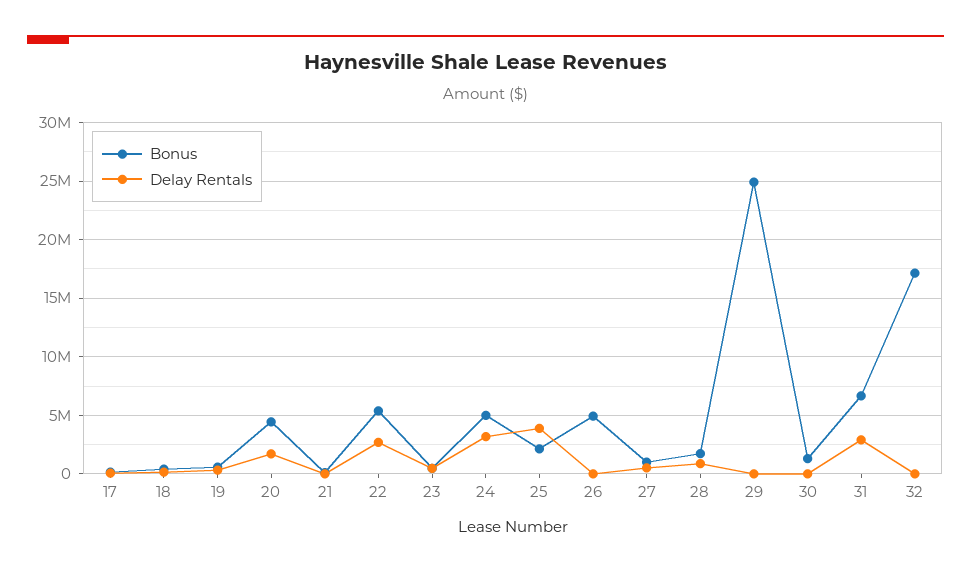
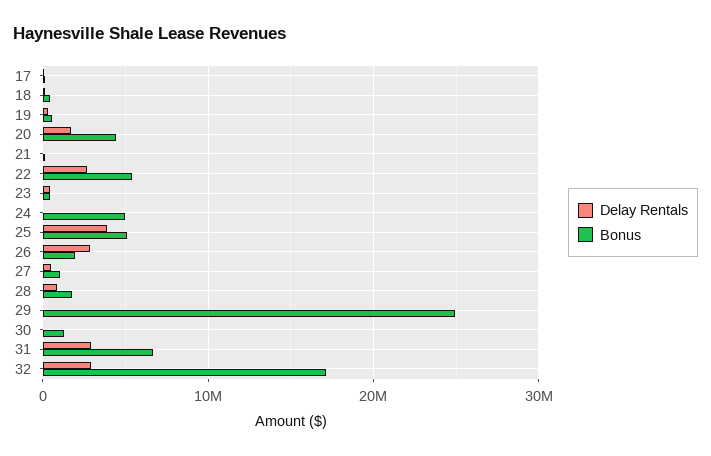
Delay Rentals, 24: 3000000 -> 0
Bonus, 25: 2000000 -> 5000000
Bonus, 26: 5000000 -> 2000000
Delay Rentals, 26: 0 -> 3000000
Delay Rentals, 32: 0 -> 3000000

